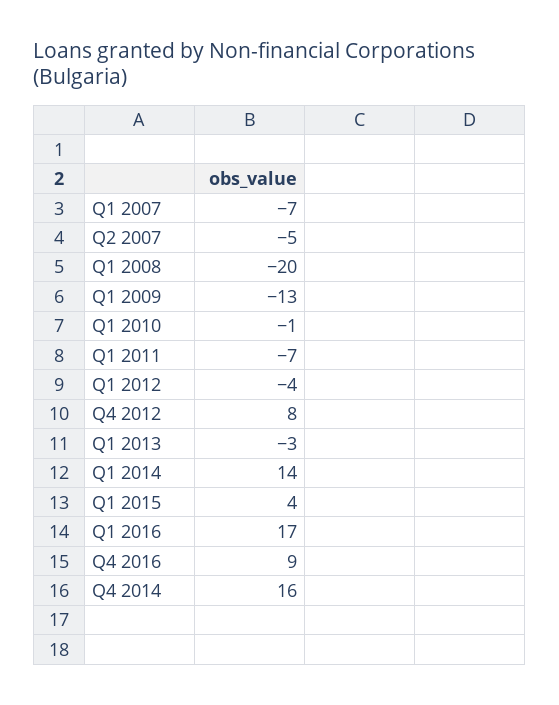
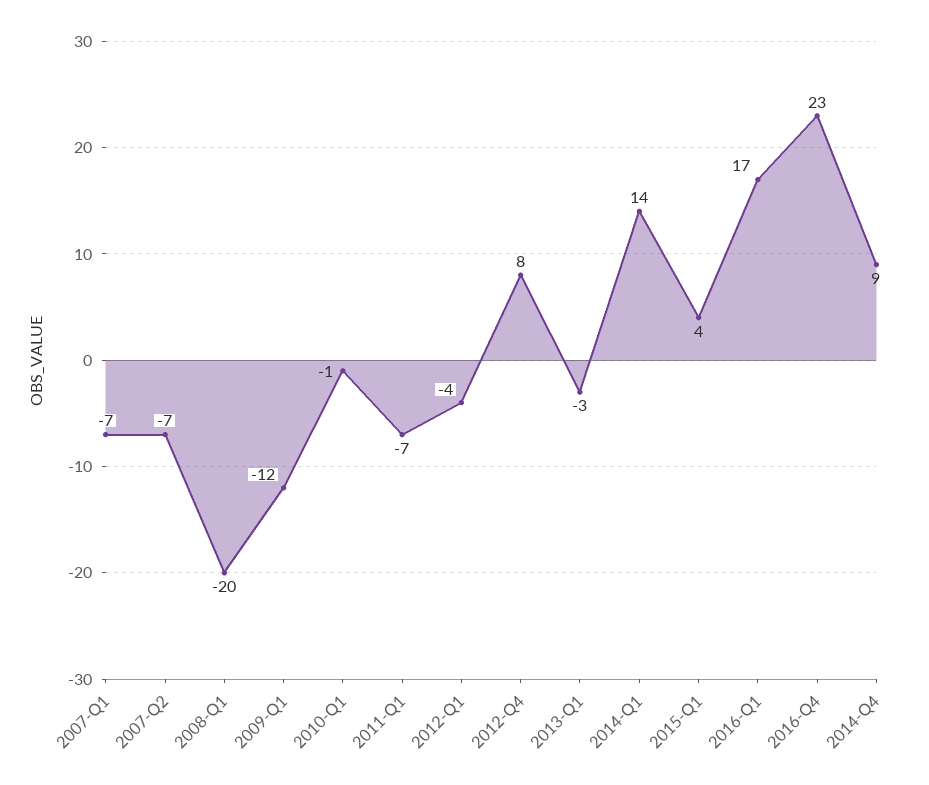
Q2 2007: -5 -> -7
Q1 2009: -13 -> -12
Q4 2016: 9 -> 23
Q4 2014: 16 -> 9

